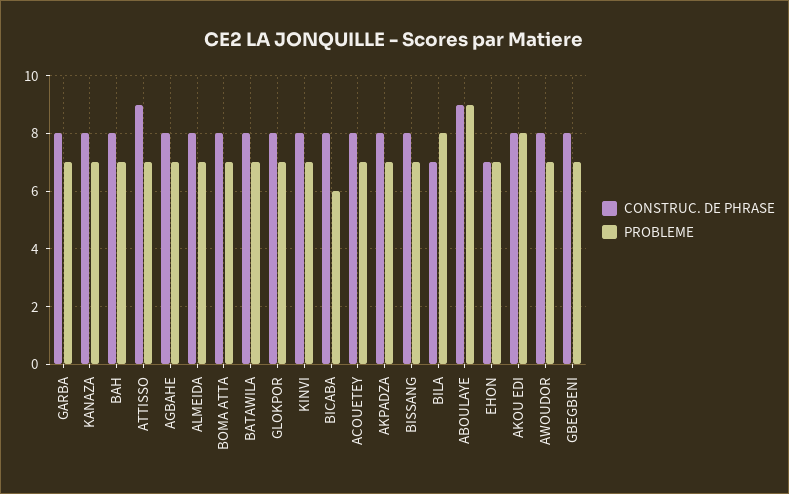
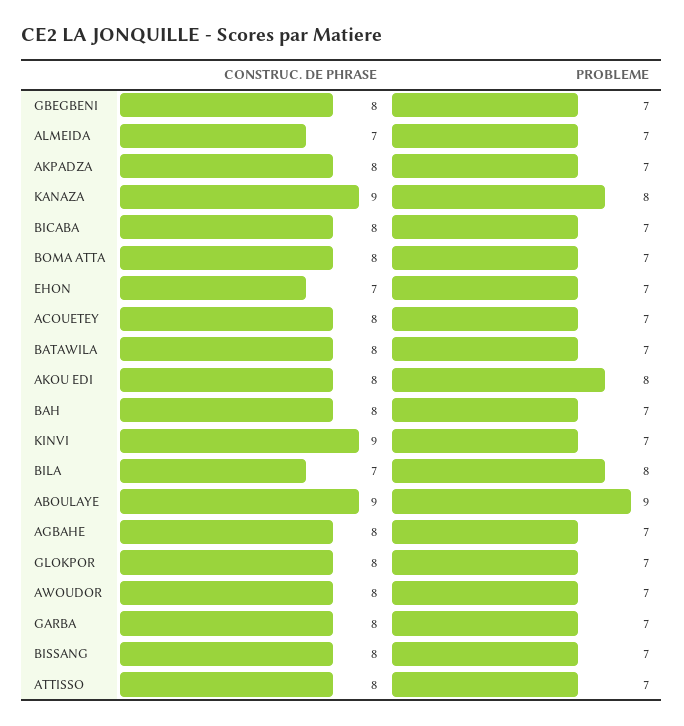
CONSTRUC. DE PHRASE, KANAZA: 8 -> 9
PROBLEME, KANAZA: 7 -> 8
CONSTRUC. DE PHRASE, ATTISSO: 9 -> 8
CONSTRUC. DE PHRASE, ALMEIDA: 8 -> 7
CONSTRUC. DE PHRASE, KINVI: 8 -> 9
PROBLEME, BICABA: 6 -> 7

